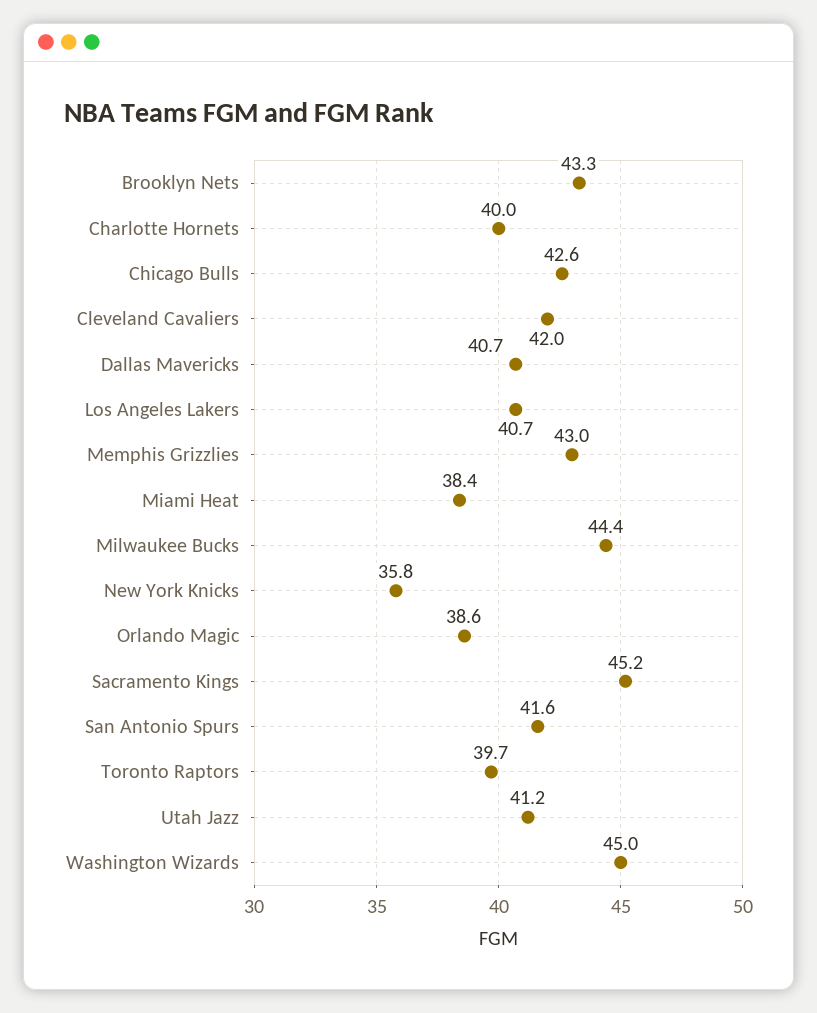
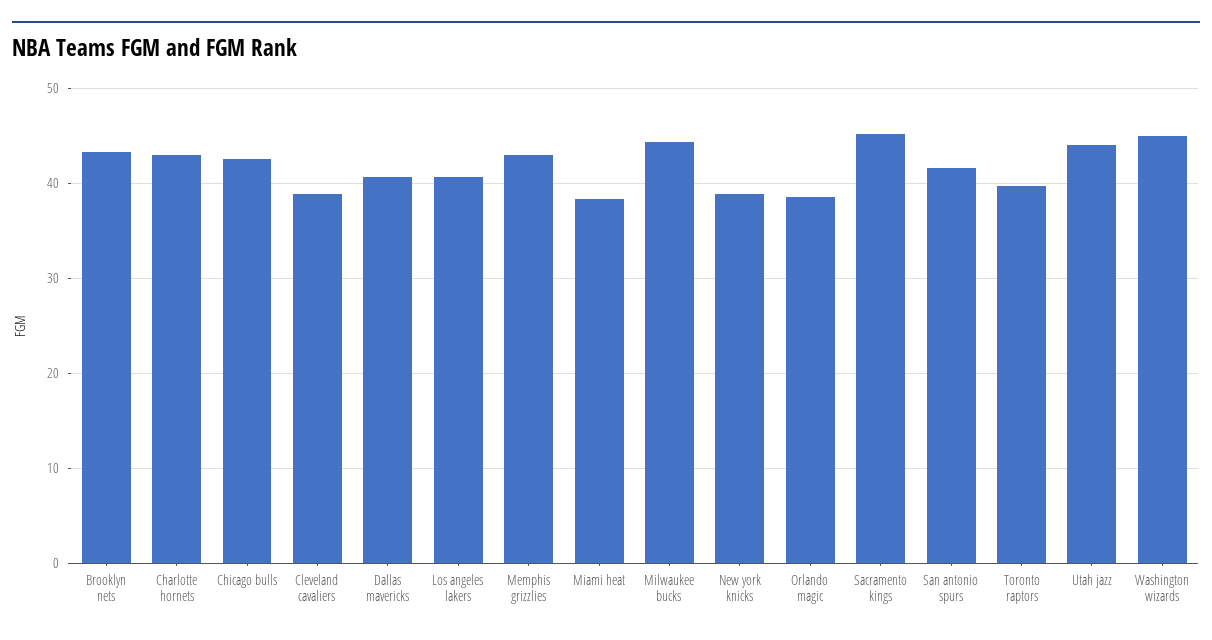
Charlotte Hornets: 40 -> 43
Cleveland Cavaliers: 42 -> 39
New York Knicks: 35.8 -> 39
Utah Jazz: 41.2 -> 44

